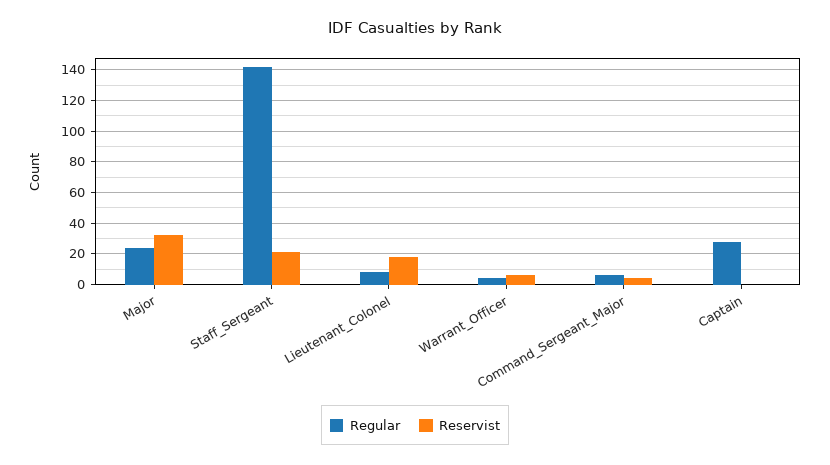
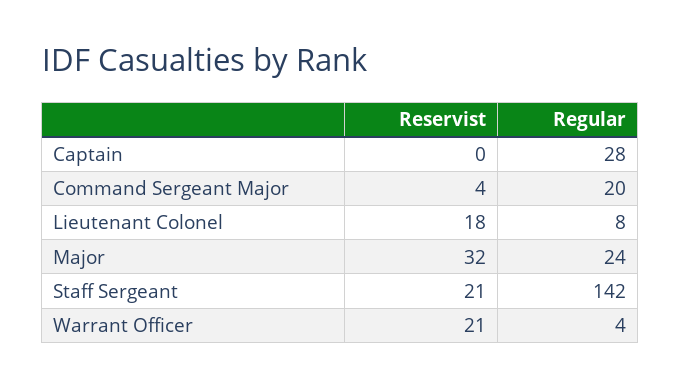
Reservist, Warrant_Officer: 5 -> 21
Regular, Command_Sergeant_Major: 5 -> 20

